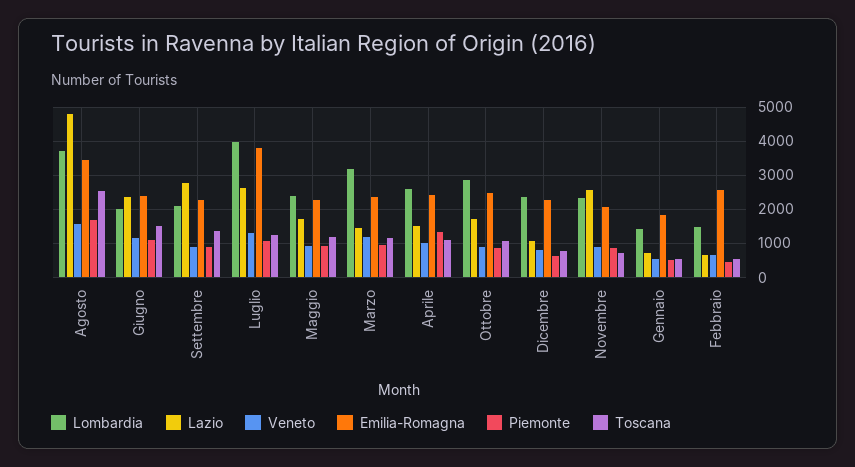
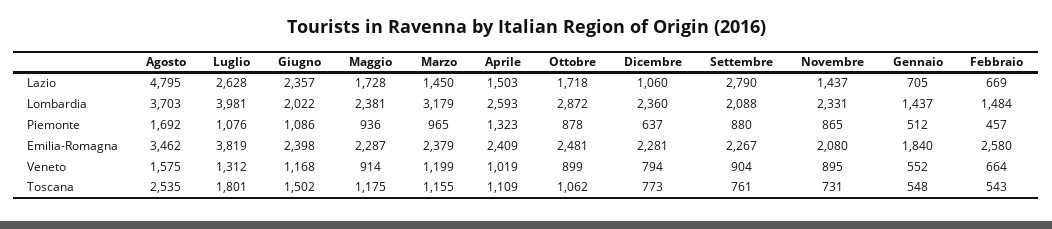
Toscana, Settembre: 1400 -> 761
Toscana, Luglio: 1200 -> 1801
Lazio, Novembre: 2600 -> 1437

